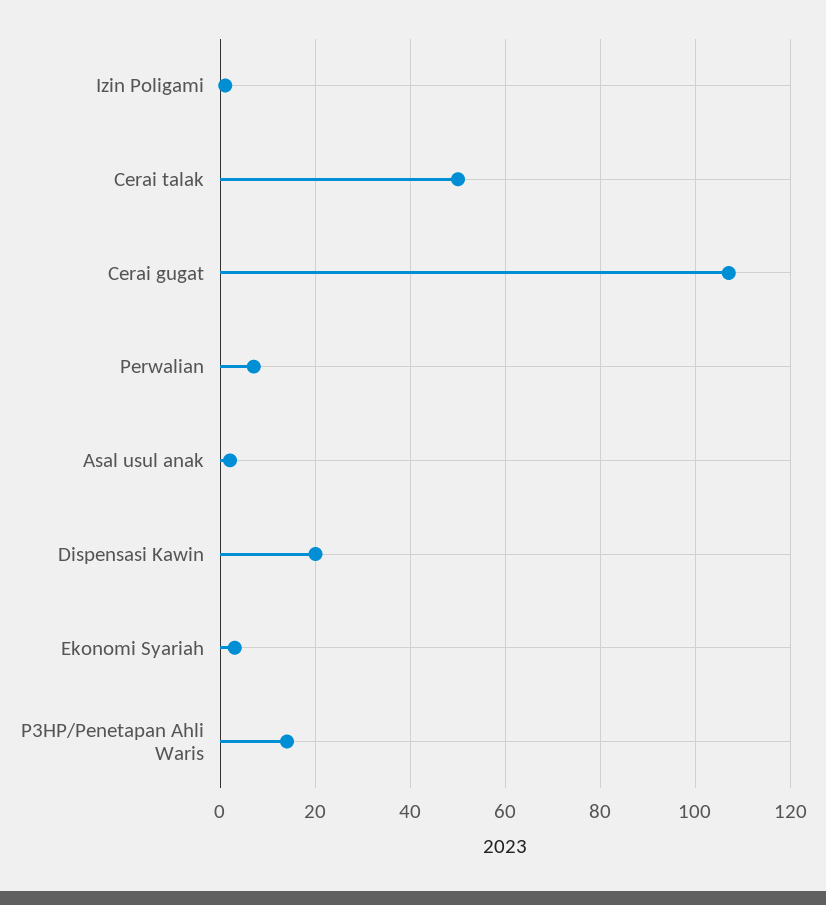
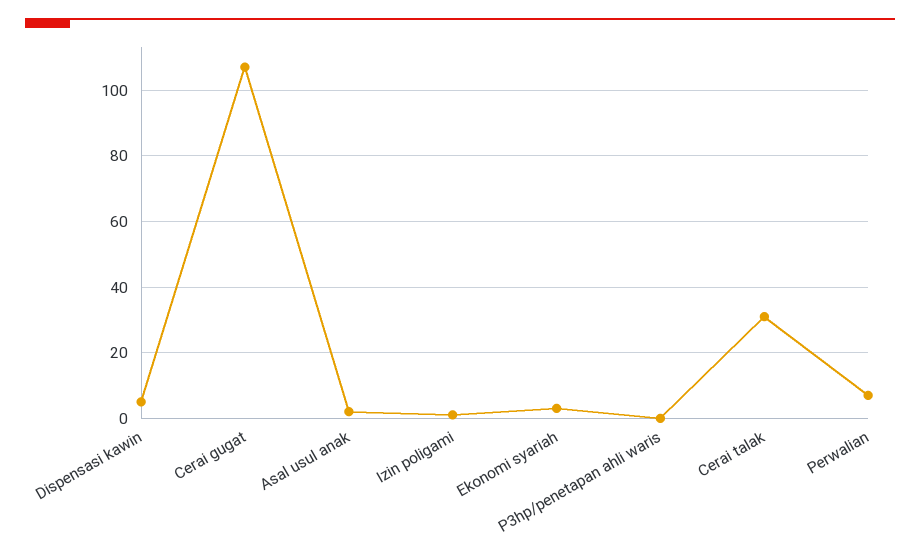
Cerai talak: 50 -> 30
Dispensasi Kawin: 20 -> 5
P3HP/Penetapan Ahli Waris: 15 -> 0

